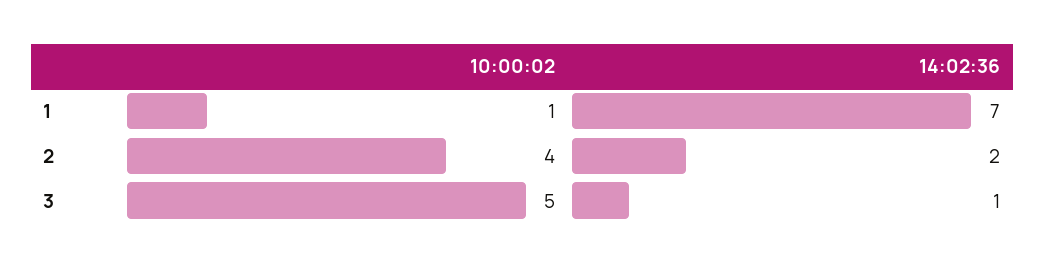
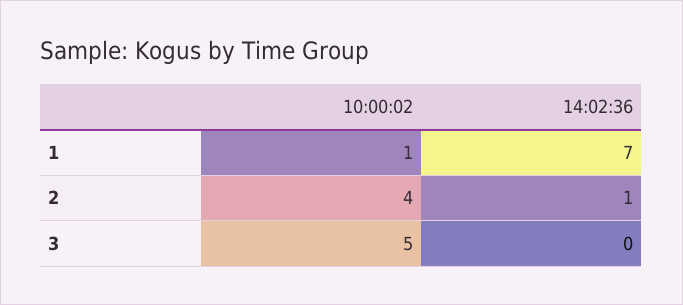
14:02:36, 2: 2 -> 1
14:02:36, 3: 1 -> 0

